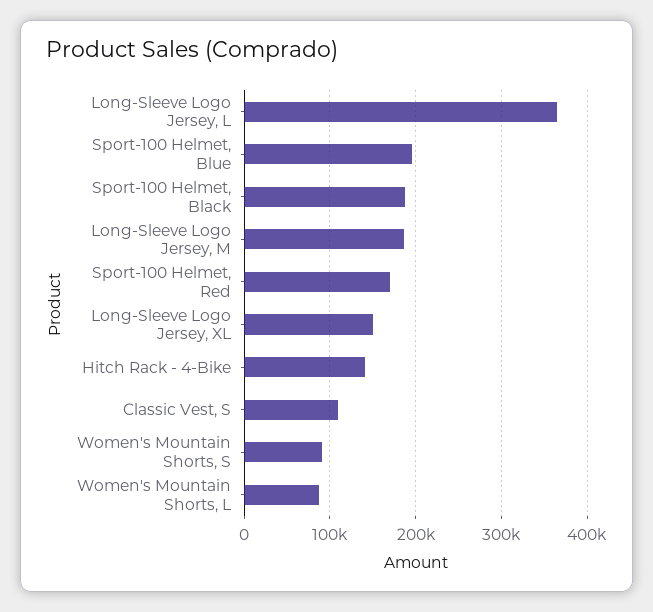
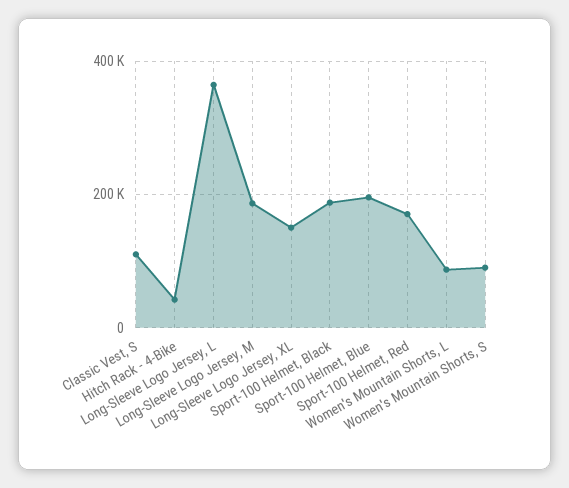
Hitch Rack - 4-Bike: 140000 -> 40000

